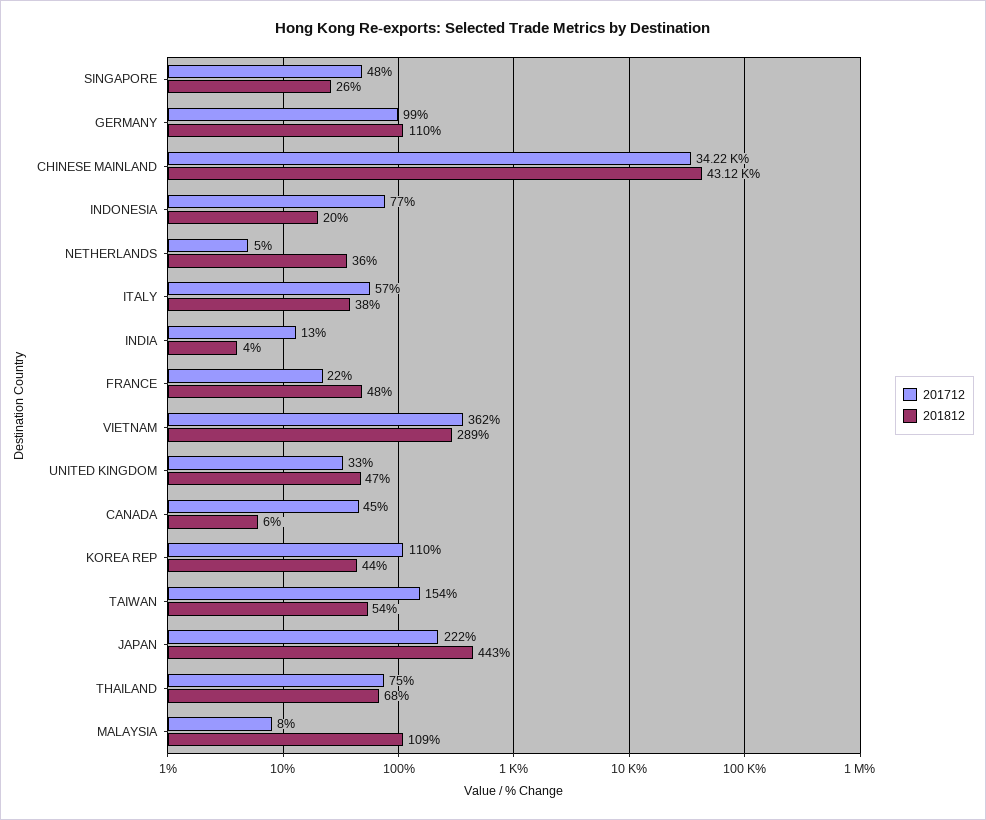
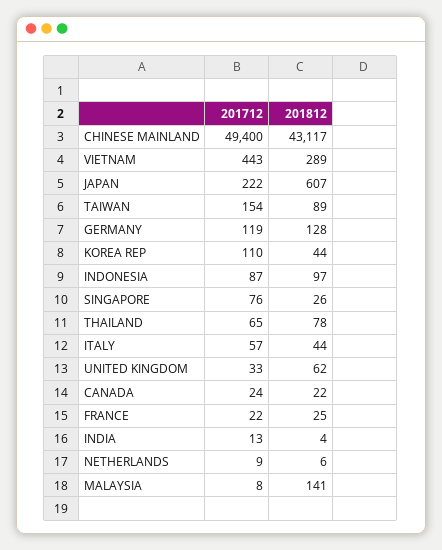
201712, SINGAPORE: 48 -> 76
201712, GERMANY: 99 -> 119
201812, GERMANY: 110 -> 128
201712, CHINESE MAINLAND: 34220 -> 49400
201712, INDONESIA: 77 -> 87
201812, INDONESIA: 20 -> 97
201712, NETHERLANDS: 5 -> 9
201812, NETHERLANDS: 36 -> 6
201812, ITALY: 38 -> 44
201812, FRANCE: 48 -> 25
201712, VIETNAM: 362 -> 443
201812, UNITED KINGDOM: 47 -> 62
201712, CANADA: 45 -> 24
201812, CANADA: 6 -> 22
201812, TAIWAN: 54 -> 89
201812, JAPAN: 443 -> 607
201712, THAILAND: 75 -> 65
201812, THAILAND: 68 -> 78
201812, MALAYSIA: 109 -> 141

